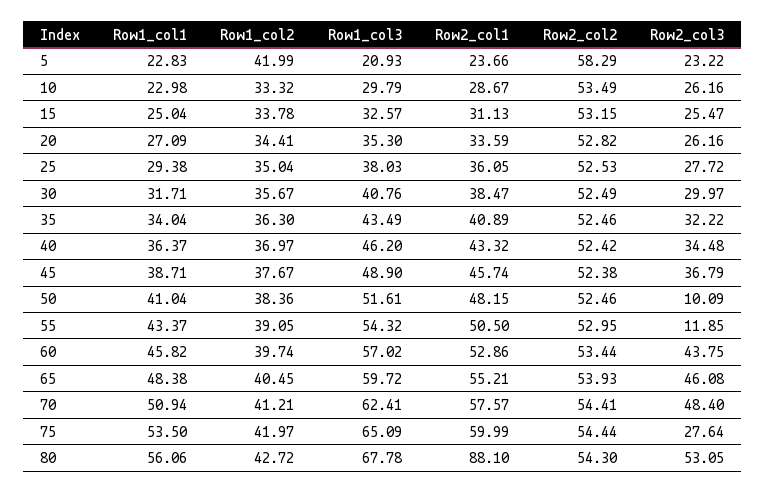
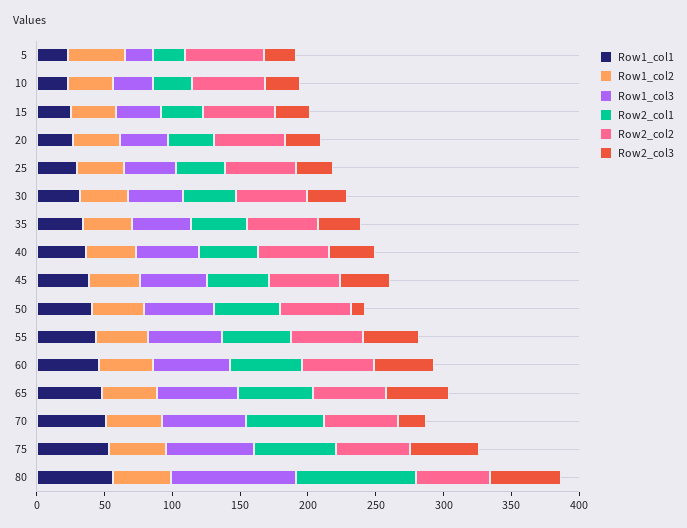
Row2_col3, 55: 11.85 -> 40
Row2_col3, 70: 48.4 -> 20
Row2_col3, 75: 27.64 -> 50
Row1_col3, 80: 67.78 -> 90

